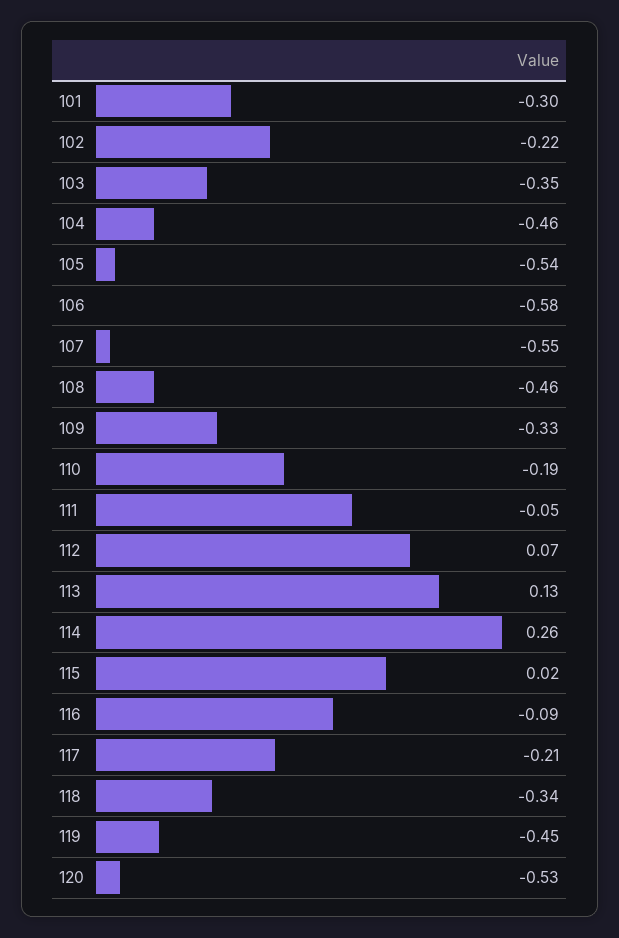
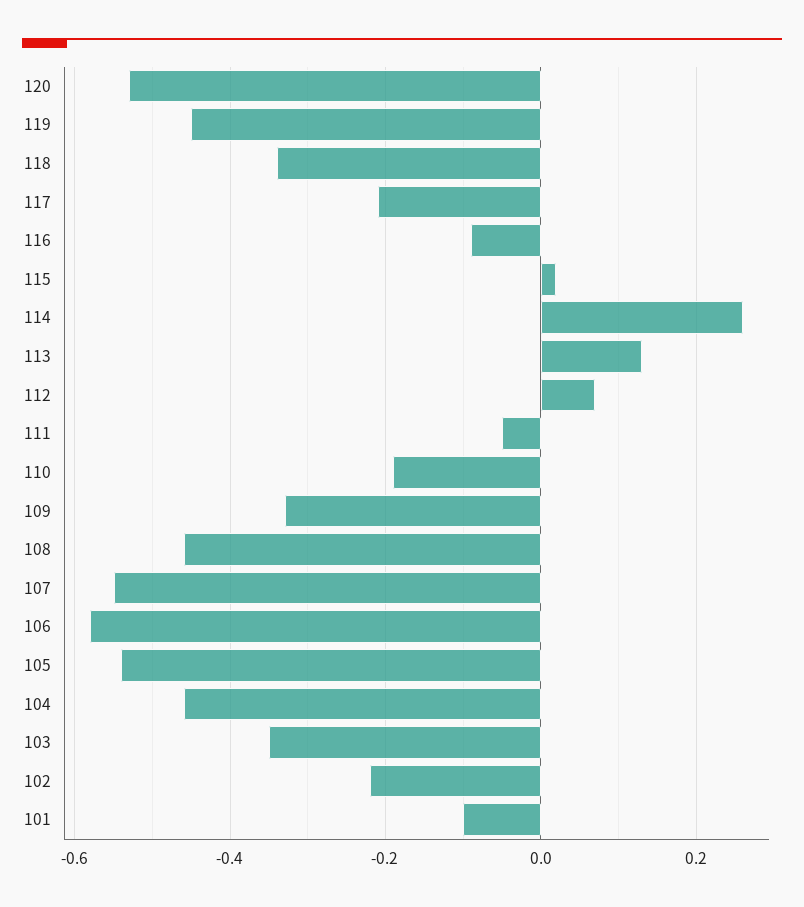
101: -0.3 -> -0.1

